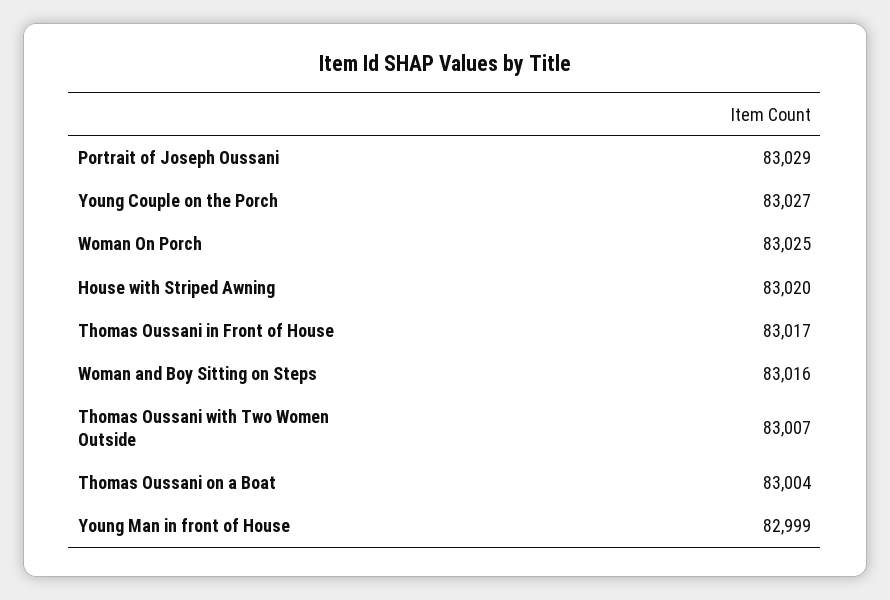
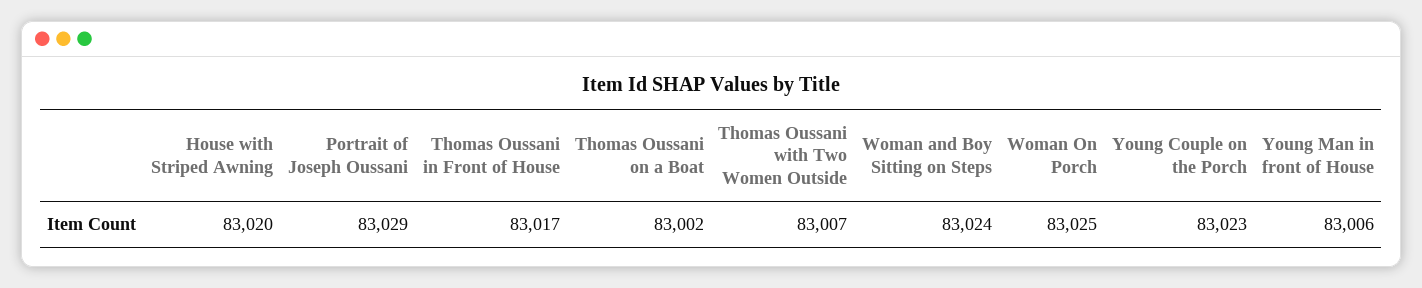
Young Couple on the Porch: 83027 -> 83023
Woman and Boy Sitting on Steps: 83016 -> 83024
Thomas Oussani on a Boat: 83004 -> 83002
Young Man in front of House: 82999 -> 83006

